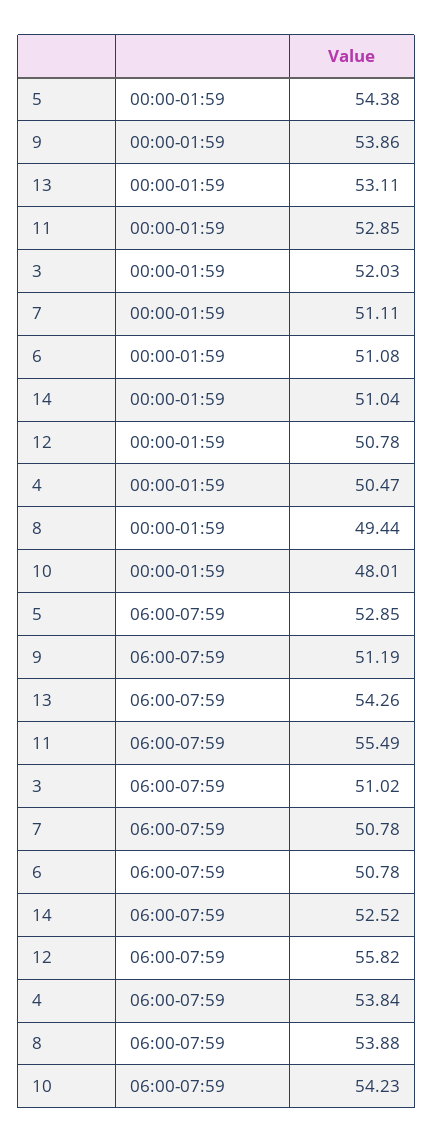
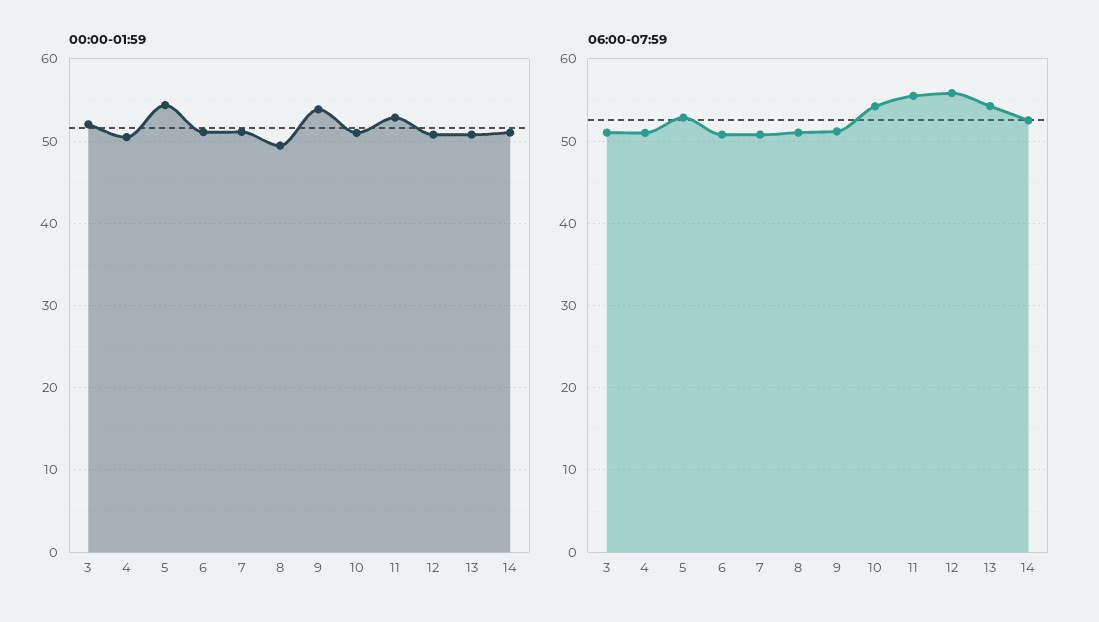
00:00-01:59, 13: 53.11 -> 51
00:00-01:59, 10: 48.01 -> 51
06:00-07:59, 4: 53.84 -> 51
06:00-07:59, 8: 53.88 -> 51

